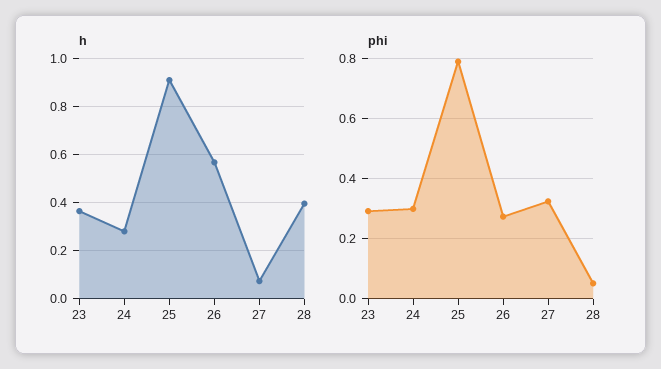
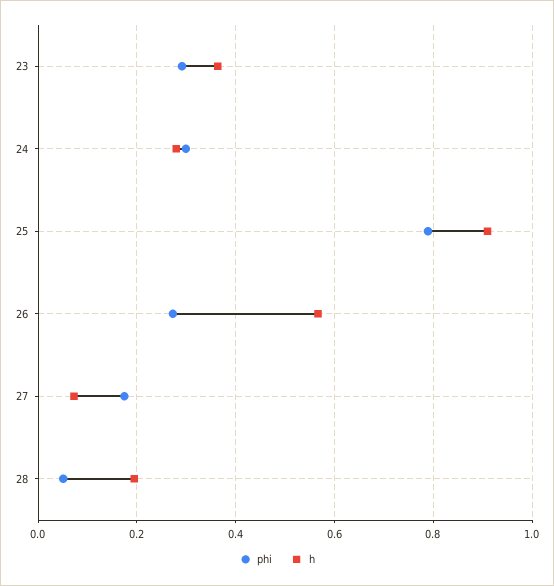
h, 28: 0.4 -> 0.2
phi, 27: 0.32 -> 0.18

